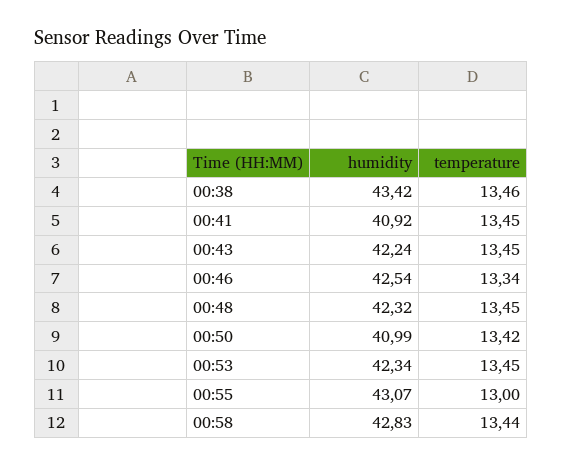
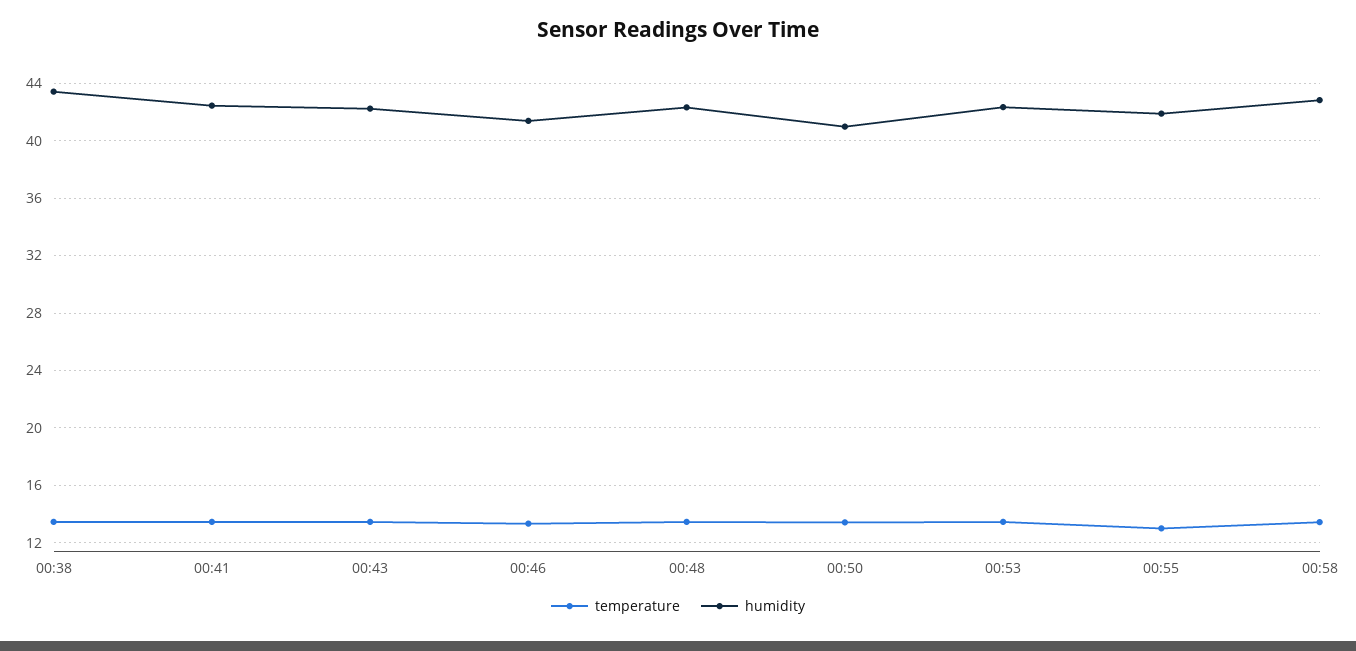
humidity, 00:41: 40.92 -> 42.5
humidity, 00:46: 42.54 -> 41.5
humidity, 00:55: 43.07 -> 42

